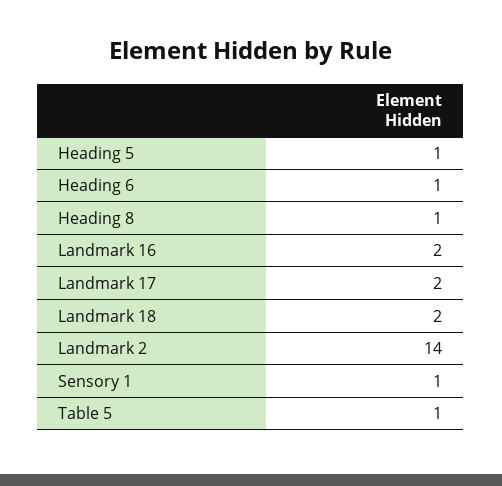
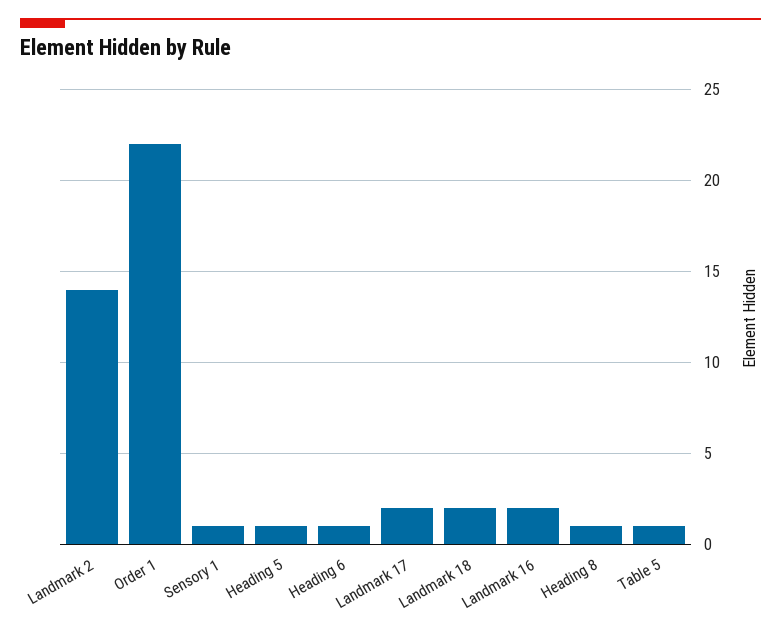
Order 1: none -> 22

